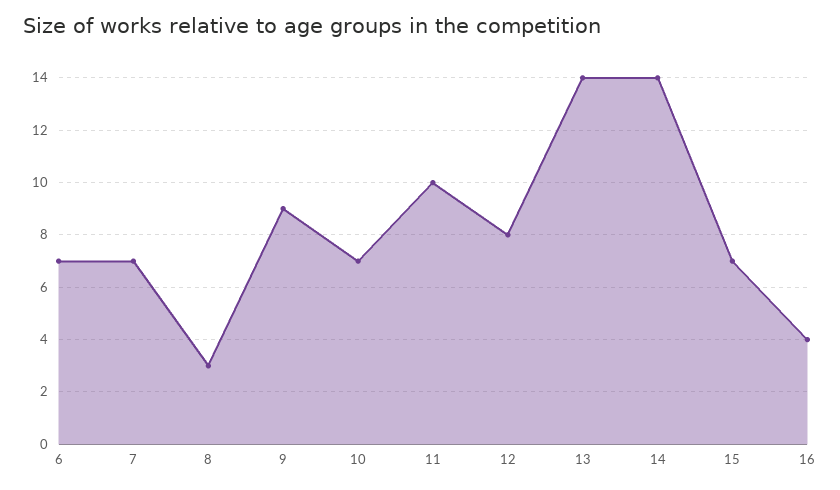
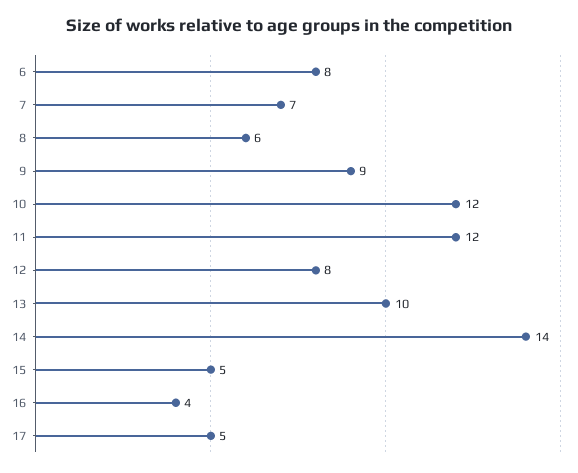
6: 7 -> 8
8: 3 -> 6
10: 7 -> 12
11: 10 -> 12
13: 14 -> 10
15: 7 -> 5
17: none -> 5

